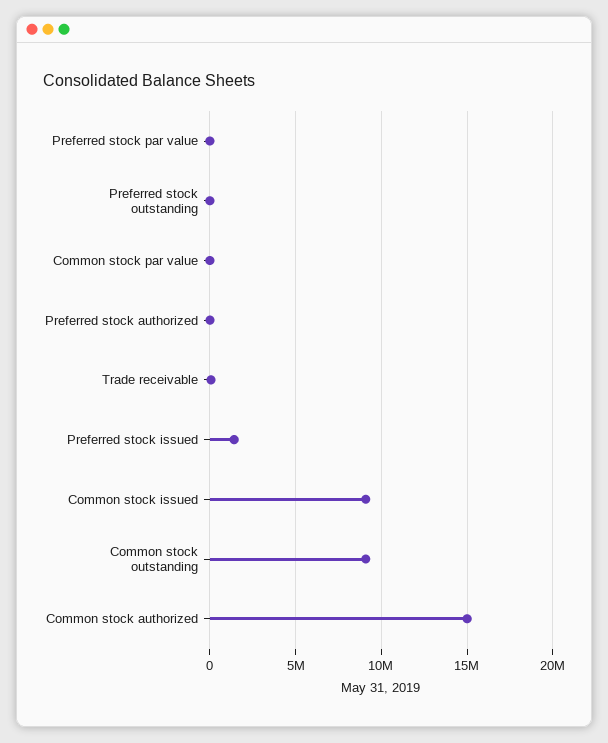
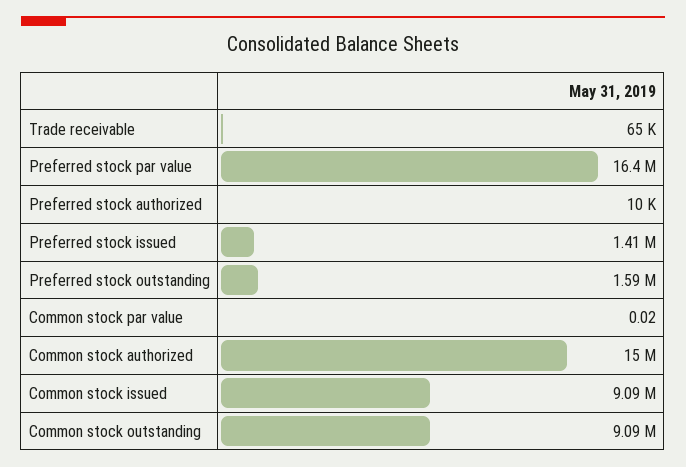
Preferred stock par value: 0 -> 16400000
Preferred stock outstanding: 0 -> 1590000

